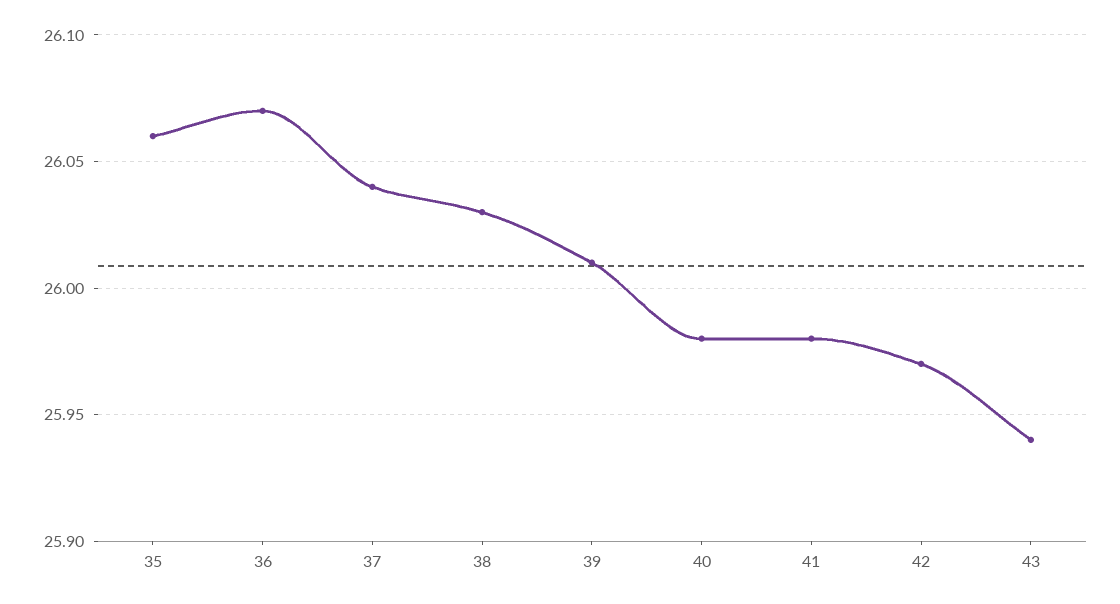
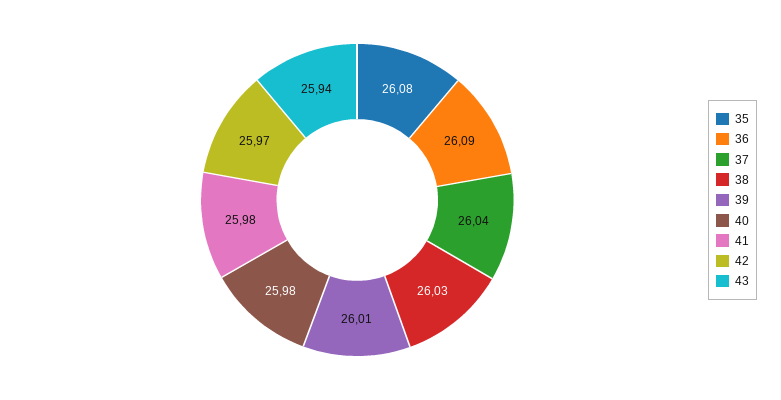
35: 26.06 -> 26.08
36: 26.07 -> 26.09

